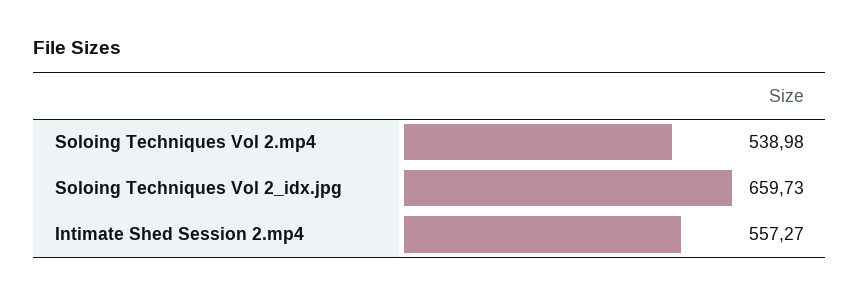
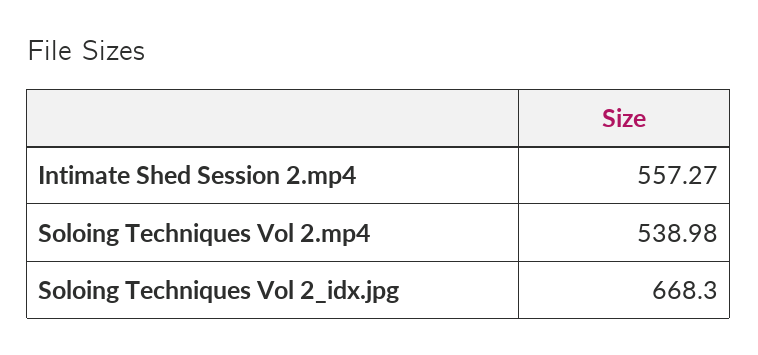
Soloing Techniques Vol 2_idx.jpg: 659.73 -> 668.3

